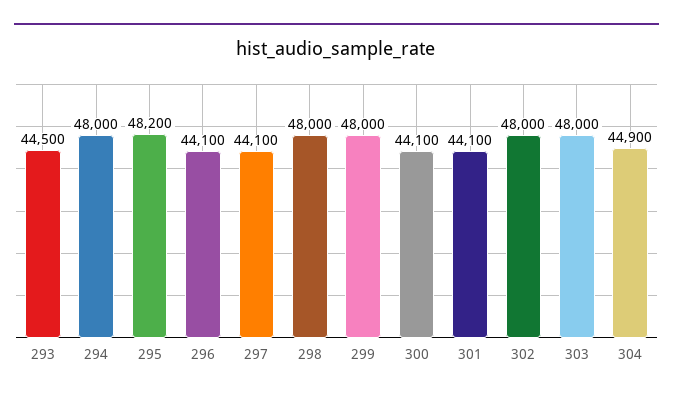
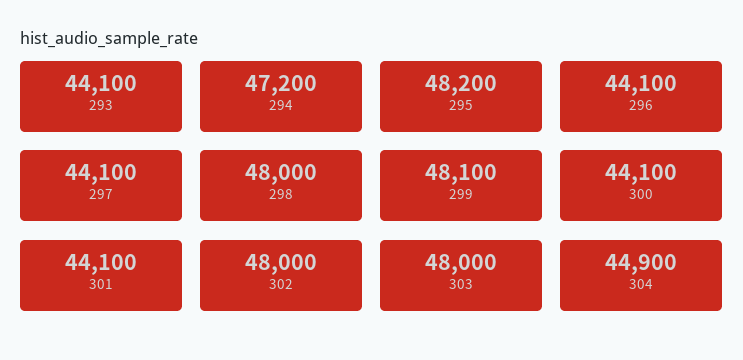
293: 44500 -> 44100
294: 48000 -> 47200
299: 48000 -> 48100

